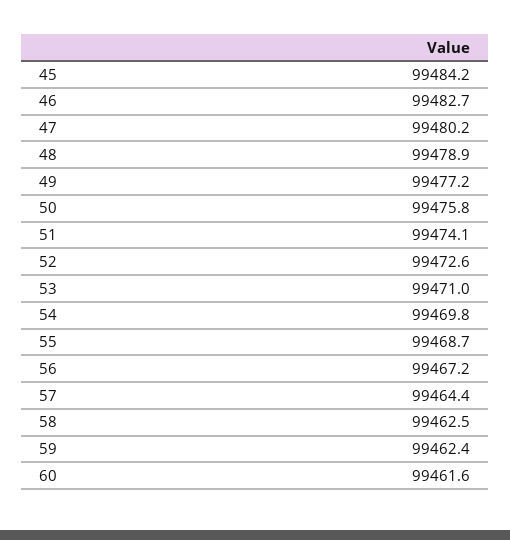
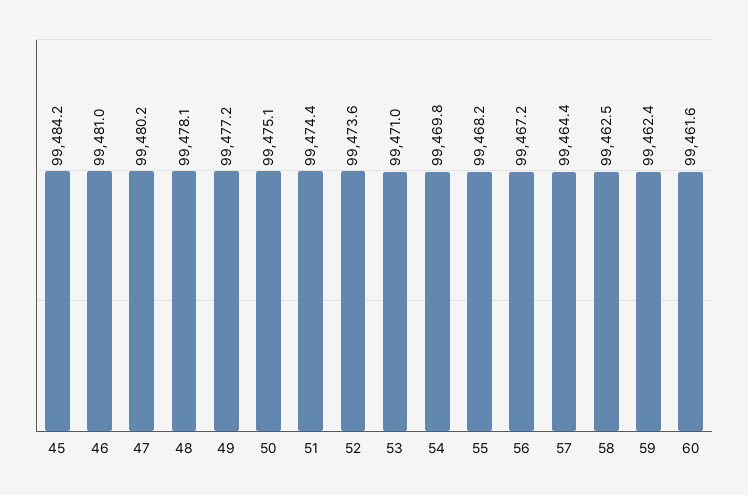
46: 99482.7 -> 99481
48: 99478.9 -> 99478.1
50: 99475.8 -> 99475.1
51: 99474.1 -> 99474.4
52: 99472.6 -> 99473.6
55: 99468.7 -> 99468.2

